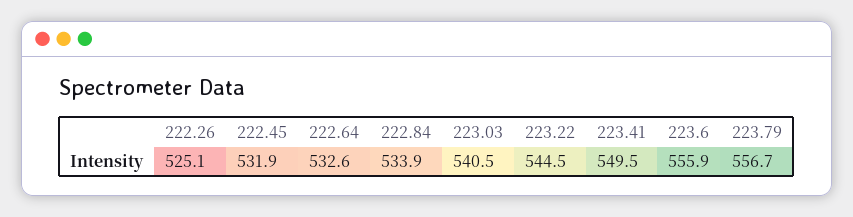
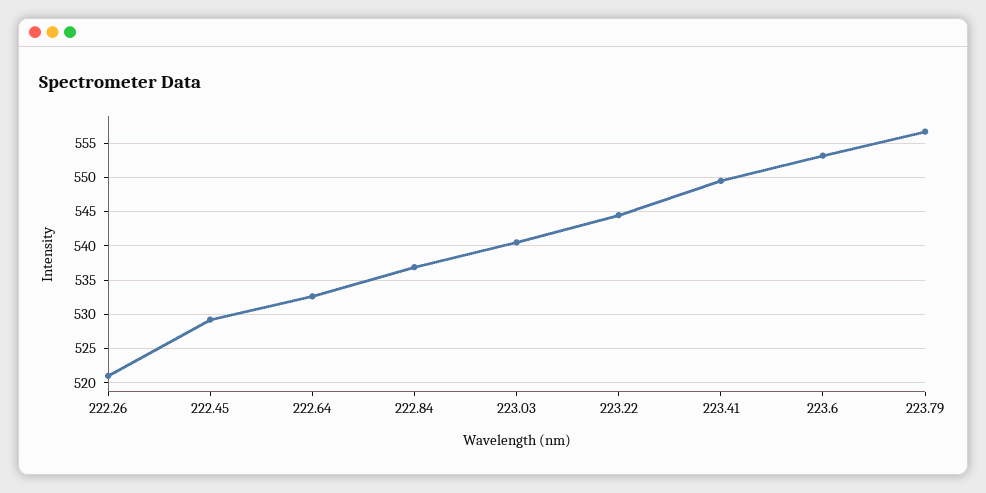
222.26: 525.1 -> 521
222.45: 531.9 -> 529
222.84: 533.9 -> 537
223.6: 555.9 -> 553

